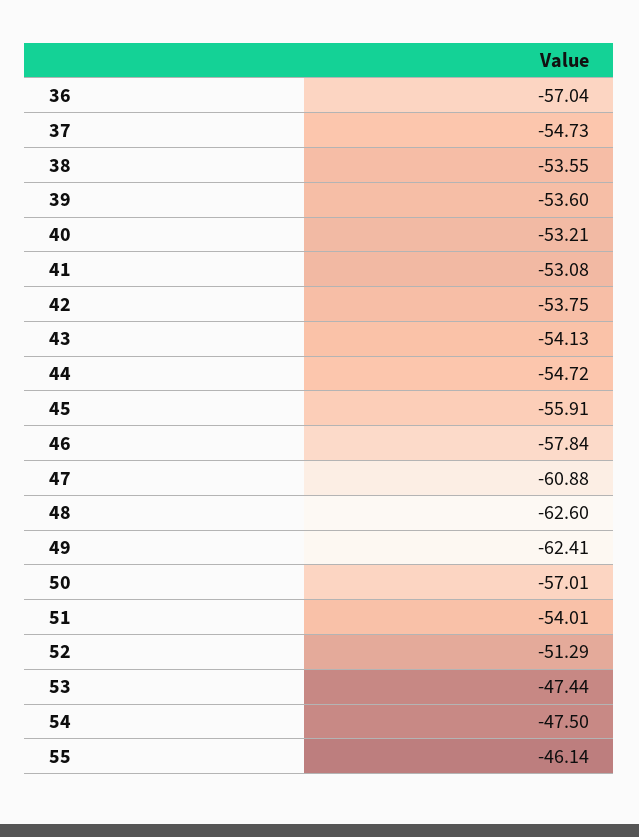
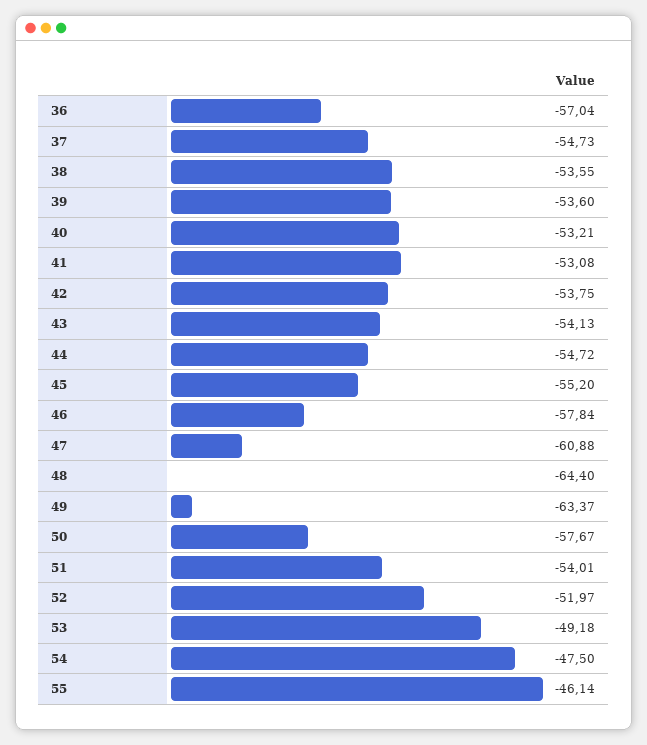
45: -55.91 -> -55.2
48: -62.6 -> -64.4
49: -62.41 -> -63.37
50: -57.01 -> -57.67
52: -51.29 -> -51.97
53: -47.44 -> -49.18

